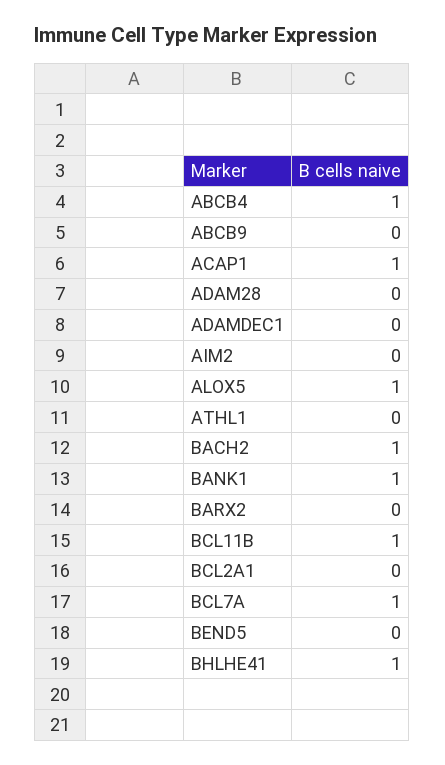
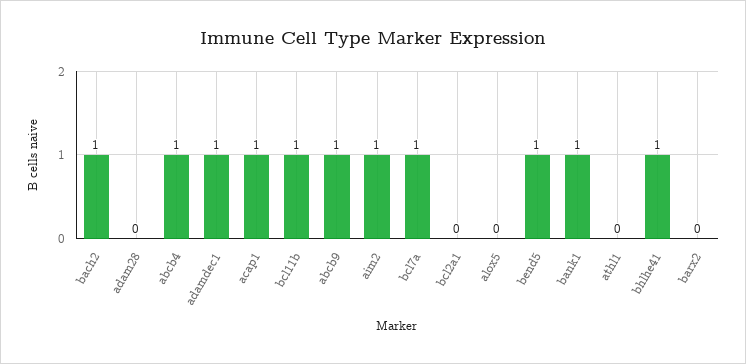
ABCB9: 0 -> 1
ADAMDEC1: 0 -> 1
AIM2: 0 -> 1
ALOX5: 1 -> 0
BEND5: 0 -> 1

